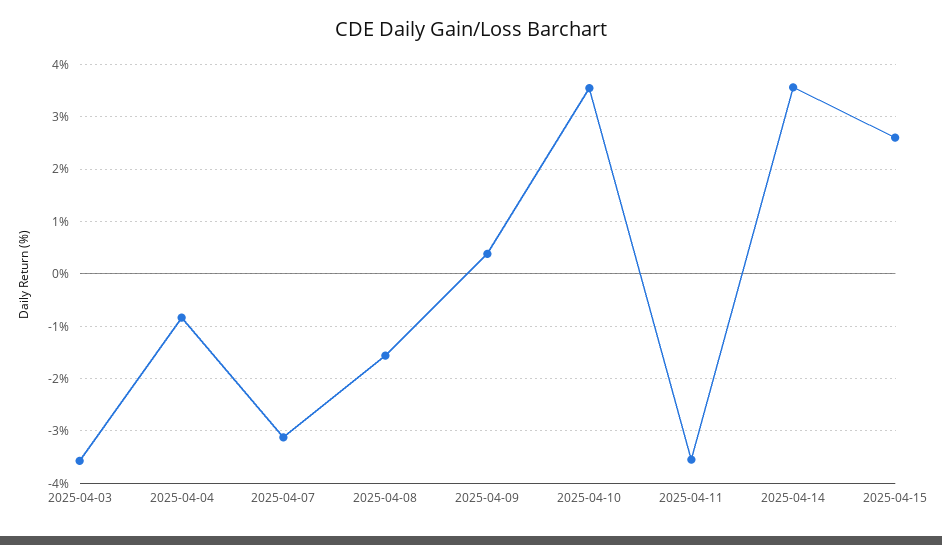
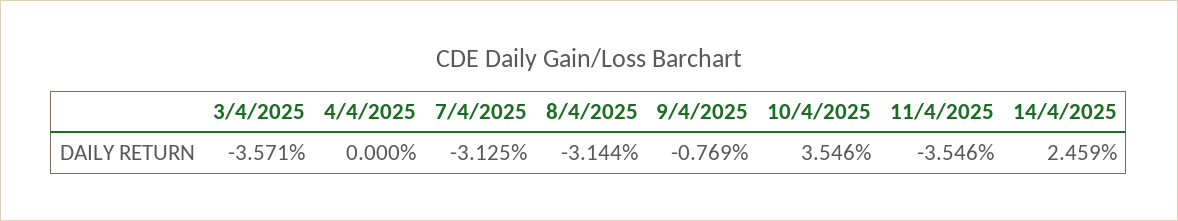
2025-04-04: -0.8 -> 0
2025-04-08: -1.6 -> -3.144
2025-04-09: 0.4 -> -0.769
2025-04-14: 3.6 -> 2.459
2025-04-15: 2.6 -> none

